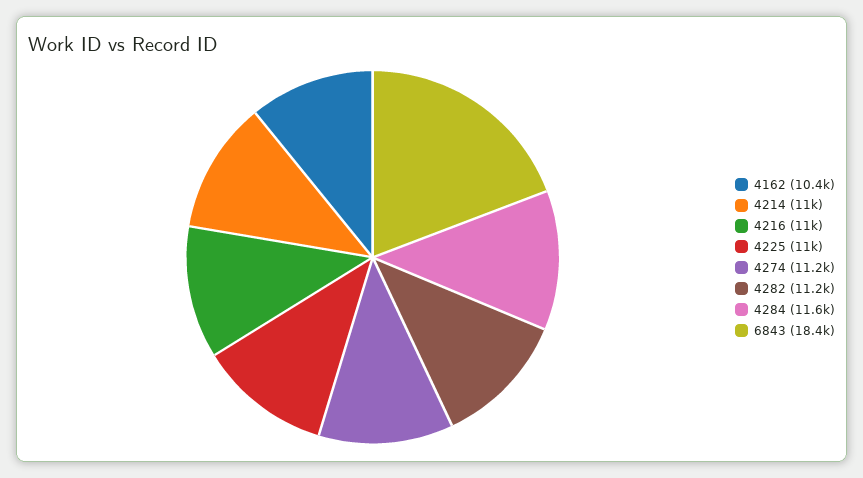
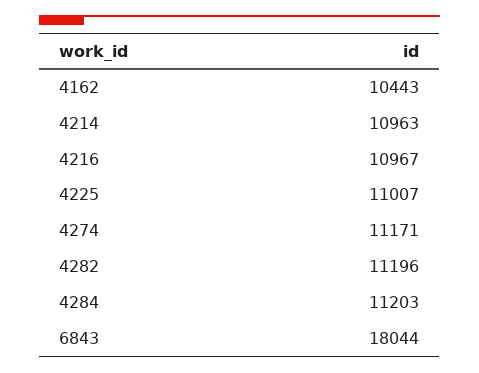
4284: 11600 -> 11203
6843: 18400 -> 18044

